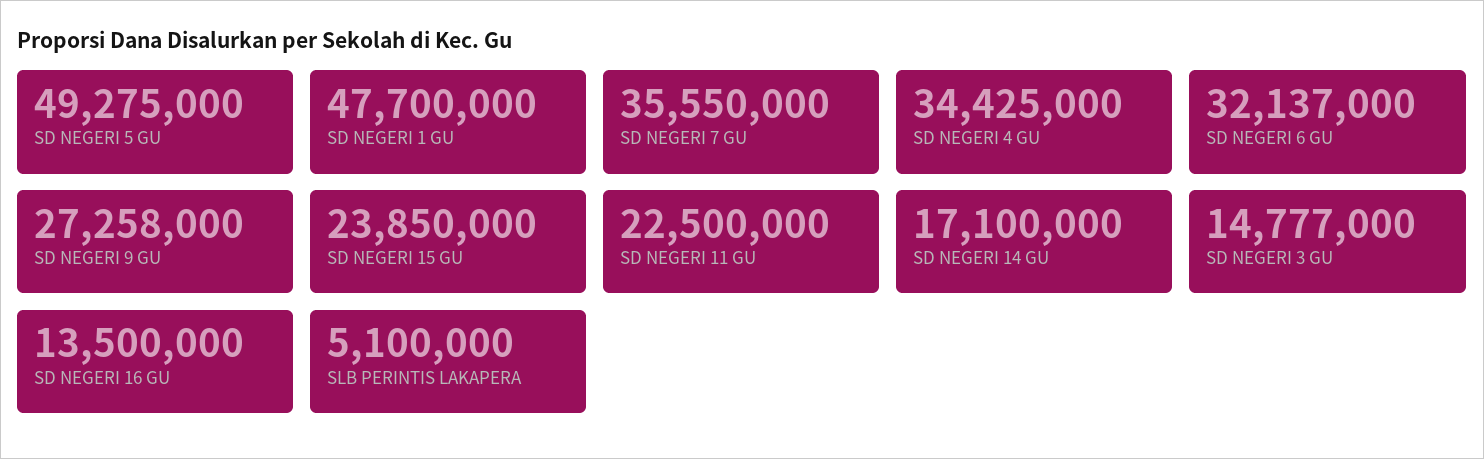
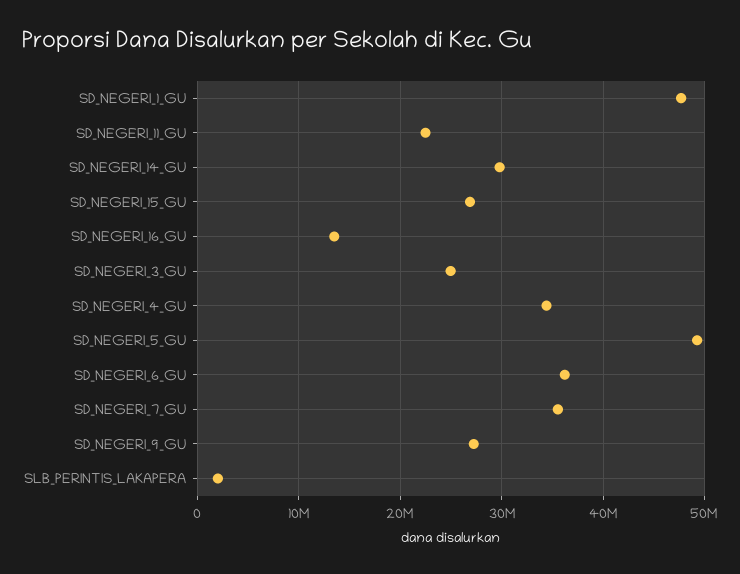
SD NEGERI 6 GU: 32137000 -> 36000000
SD NEGERI 15 GU: 23850000 -> 27000000
SD NEGERI 14 GU: 17100000 -> 30000000
SD NEGERI 3 GU: 14777000 -> 25000000
SLB PERINTIS LAKAPERA: 5100000 -> 2000000

